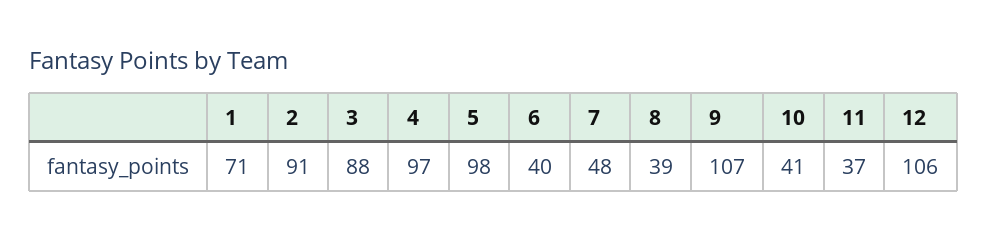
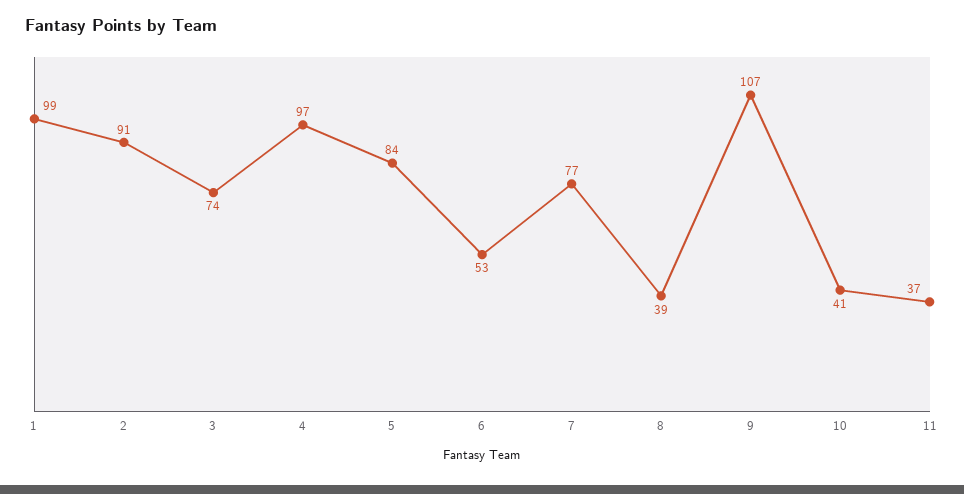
1: 71 -> 99
3: 88 -> 74
5: 98 -> 84
6: 40 -> 53
7: 48 -> 77
12: 106 -> none

